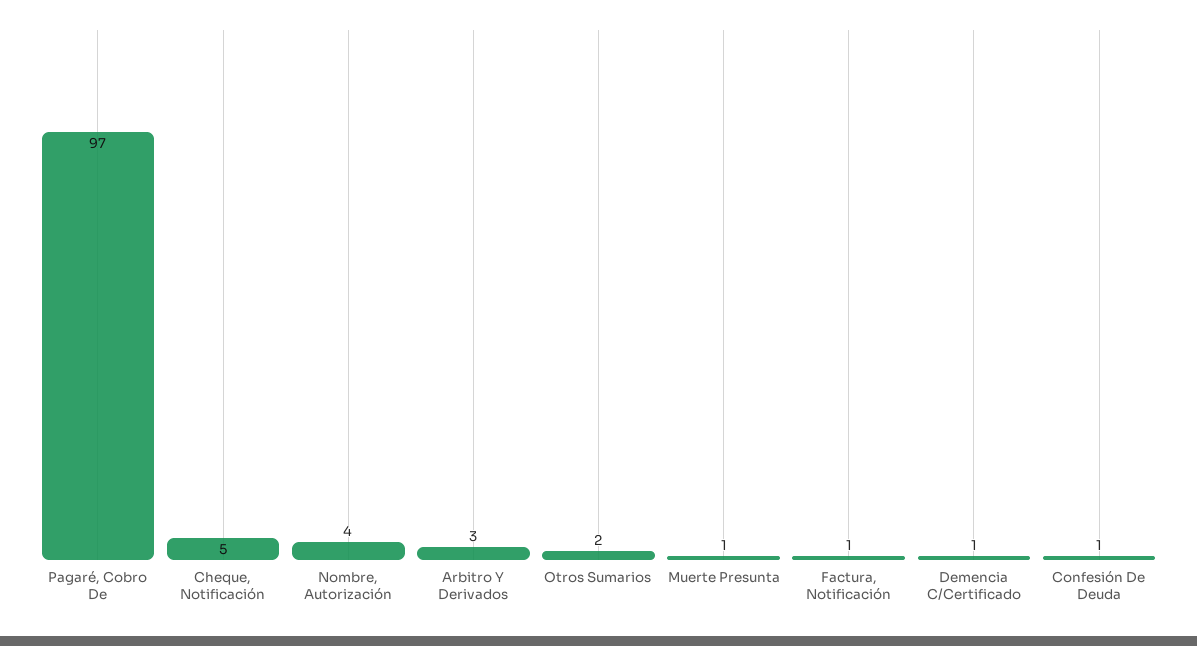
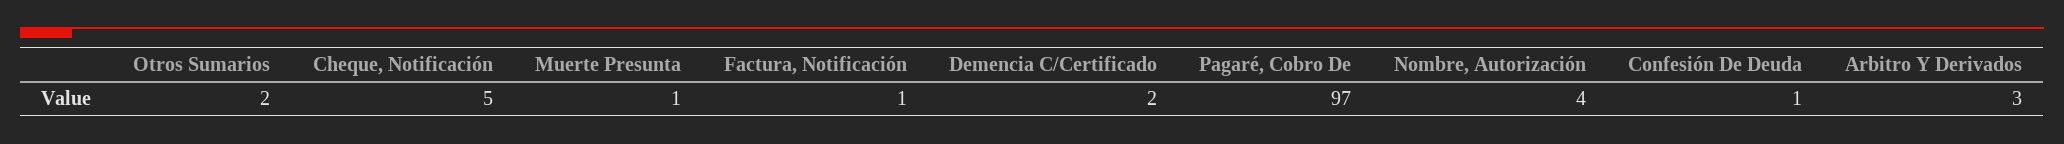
Demencia C/Certificado: 1 -> 2

